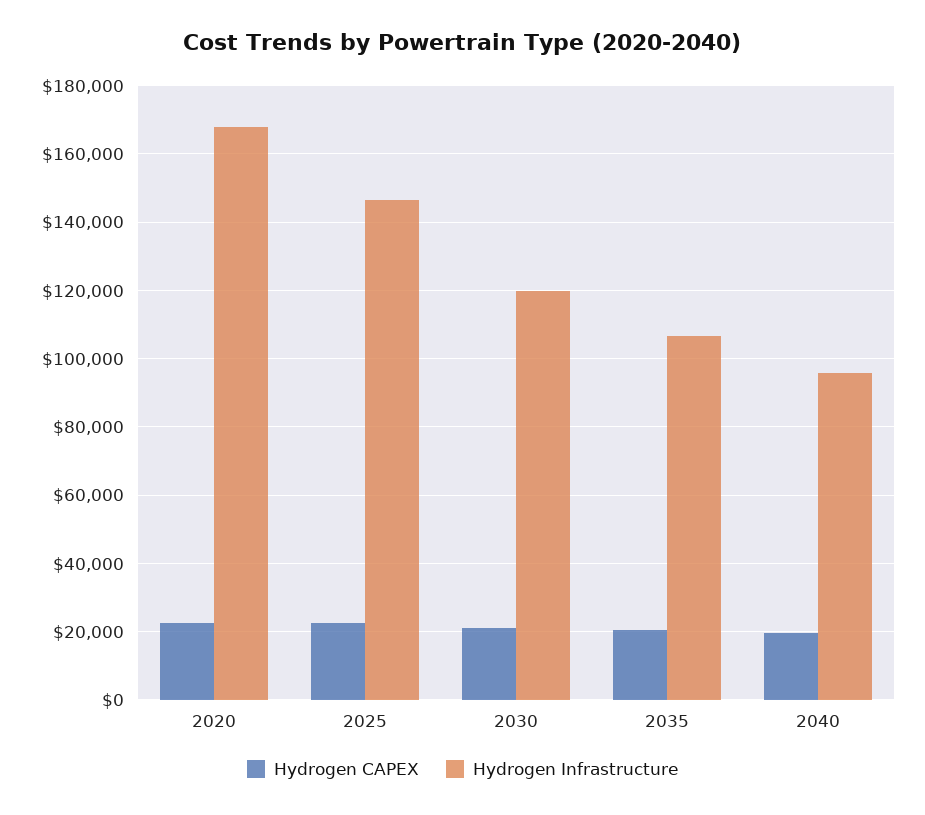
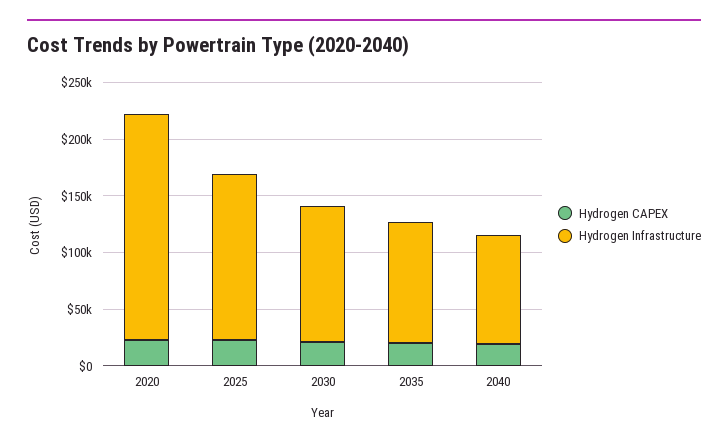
Hydrogen Infrastructure, 2020: 168000 -> 200000

